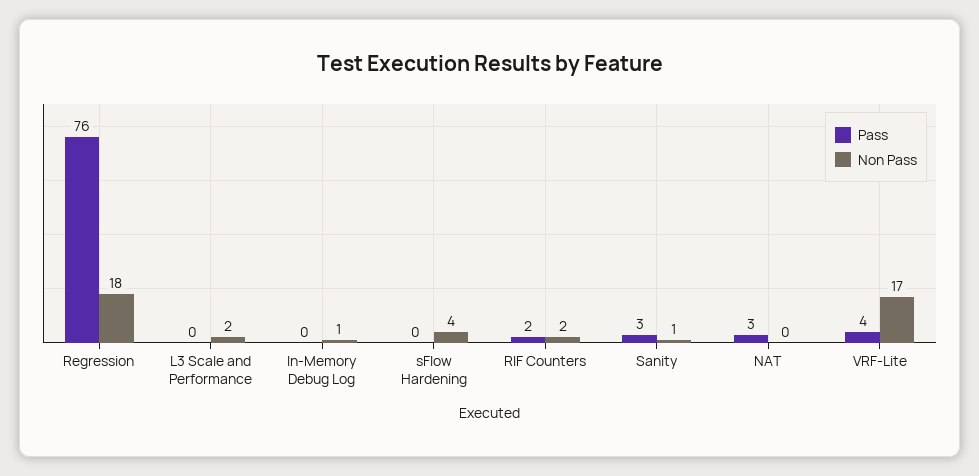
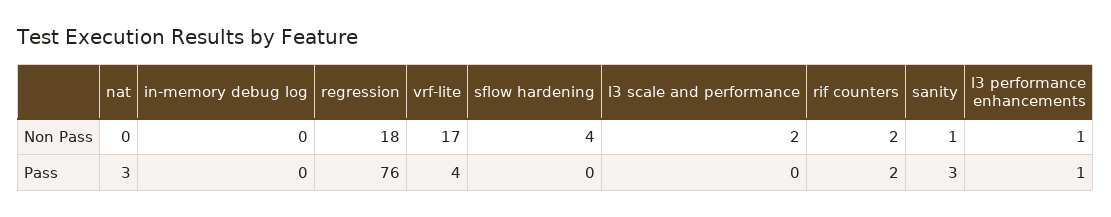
Non Pass, In-Memory Debug Log: 1 -> 0
Non Pass, l3 performance enhancements: none -> 1
Pass, l3 performance enhancements: none -> 1

